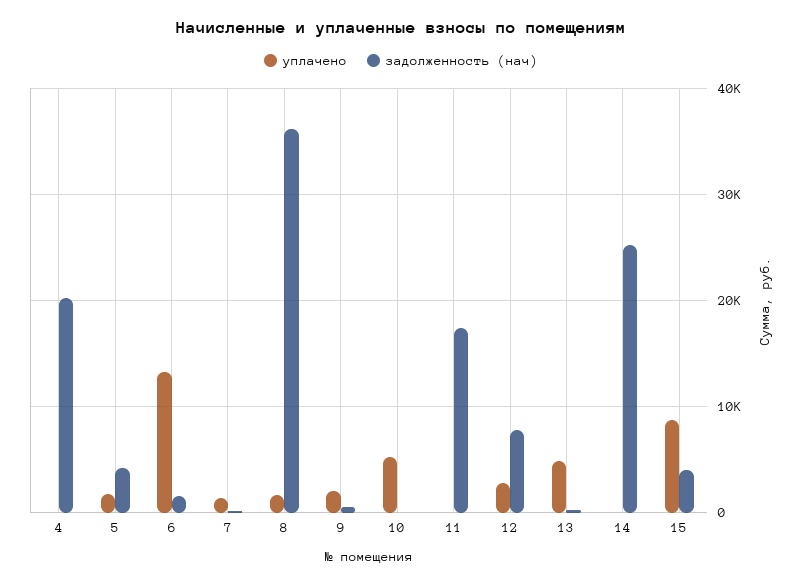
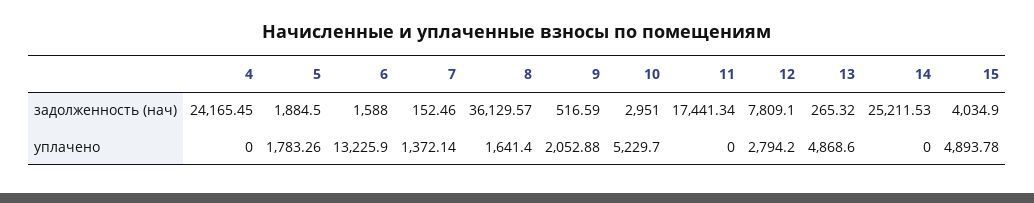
задолженность (нач), 4: 20000 -> 24165.45
задолженность (нач), 5: 4000 -> 1884.5
задолженность (нач), 10: 0 -> 2951
уплачено, 15: 9000 -> 4893.78

